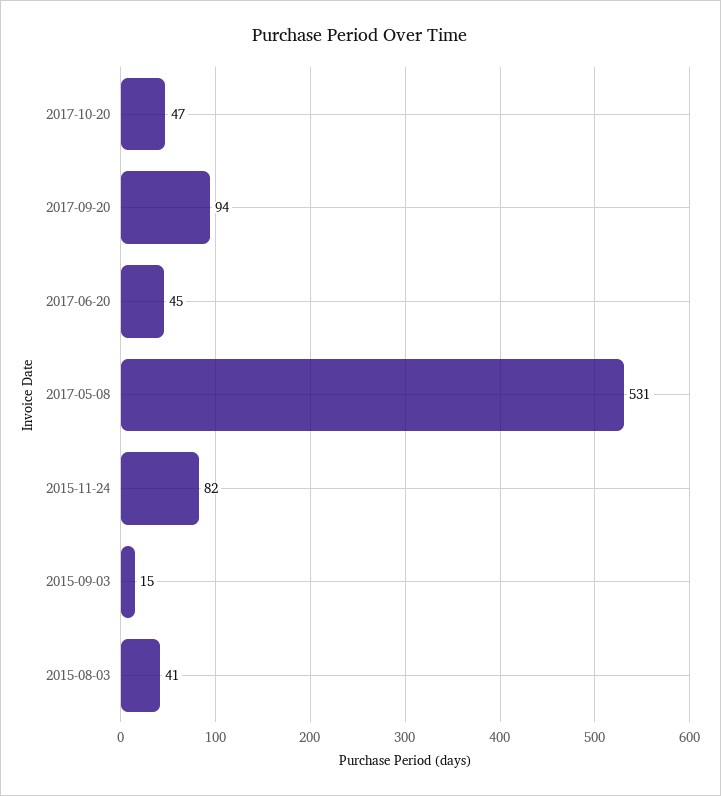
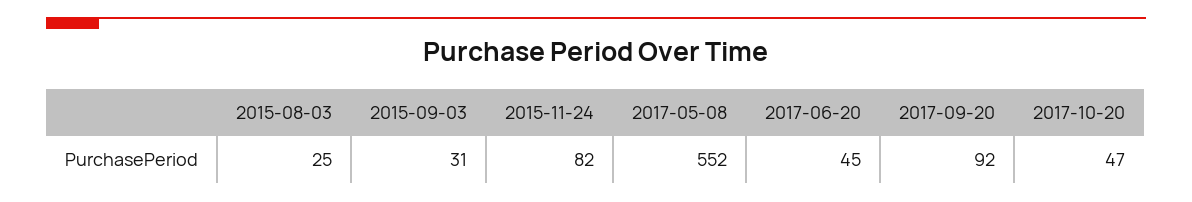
2017-09-20: 94 -> 92
2017-05-08: 531 -> 552
2015-09-03: 15 -> 31
2015-08-03: 41 -> 25

